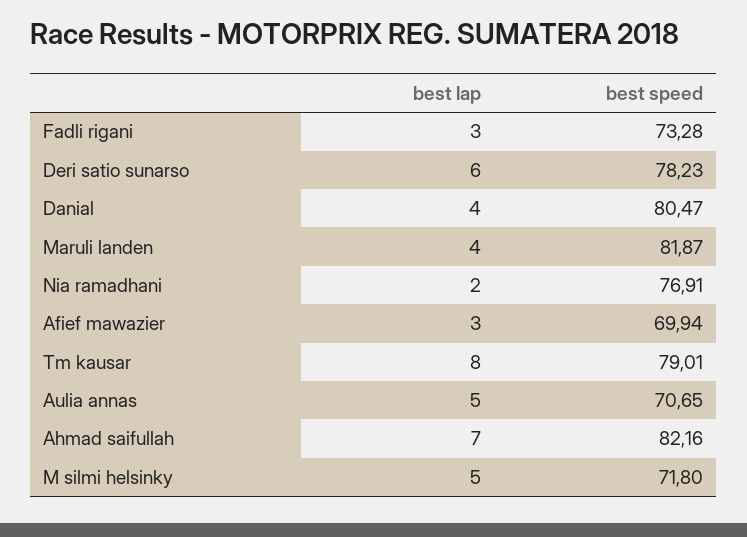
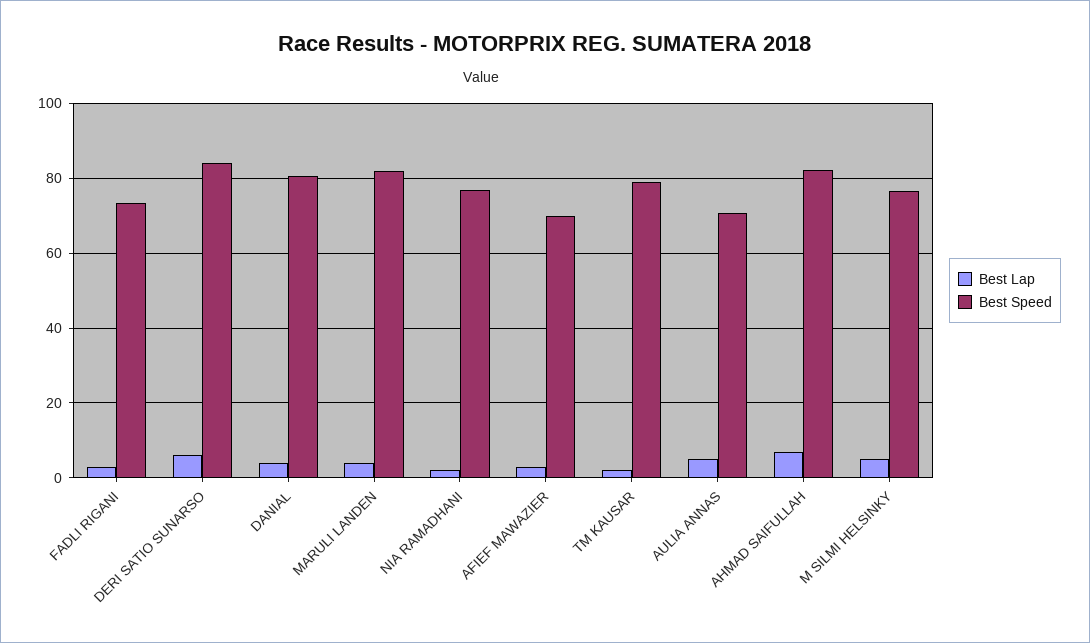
best speed, Deri satio sunarso: 78.23 -> 84
best lap, Tm kausar: 8 -> 2
best speed, M silmi helsinky: 71.8 -> 76

